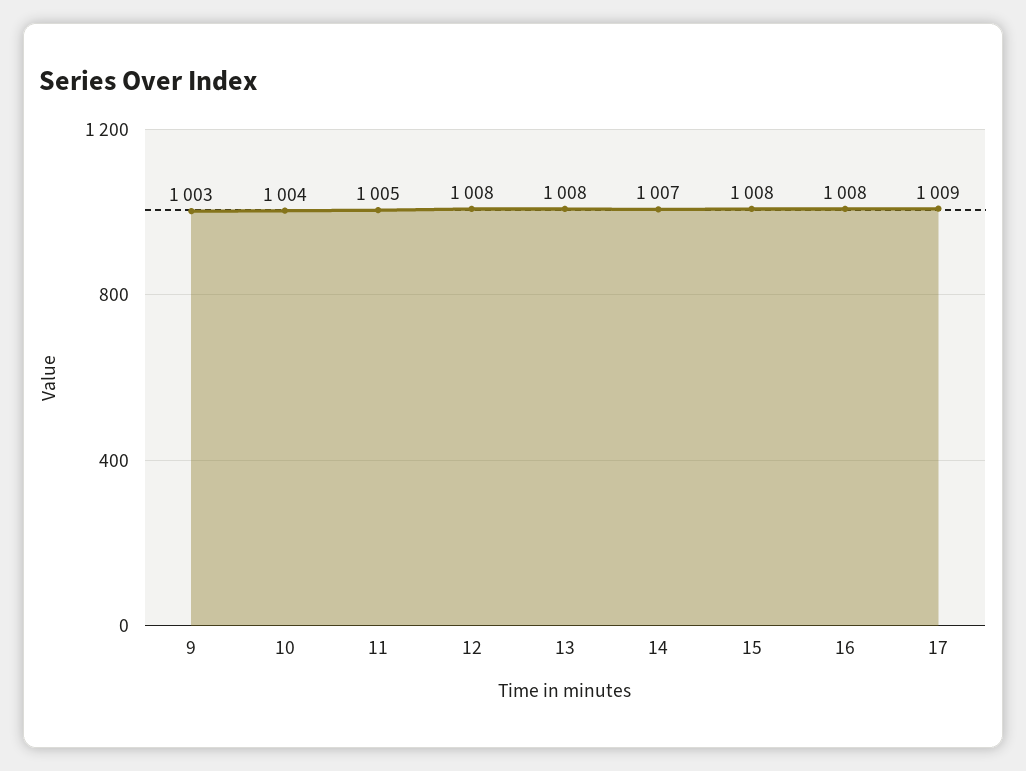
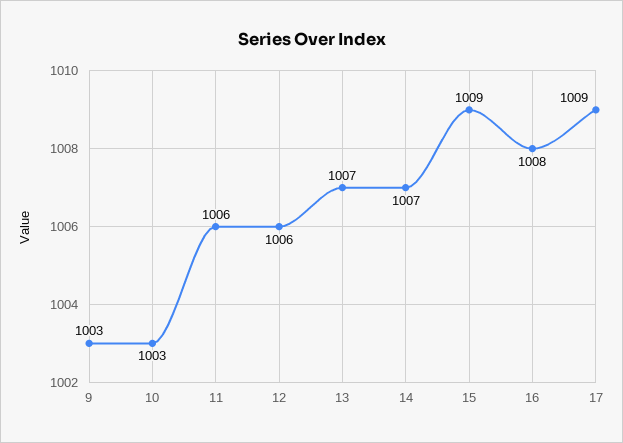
10: 1004 -> 1003
11: 1005 -> 1006
12: 1008 -> 1006
13: 1008 -> 1007
15: 1008 -> 1009

